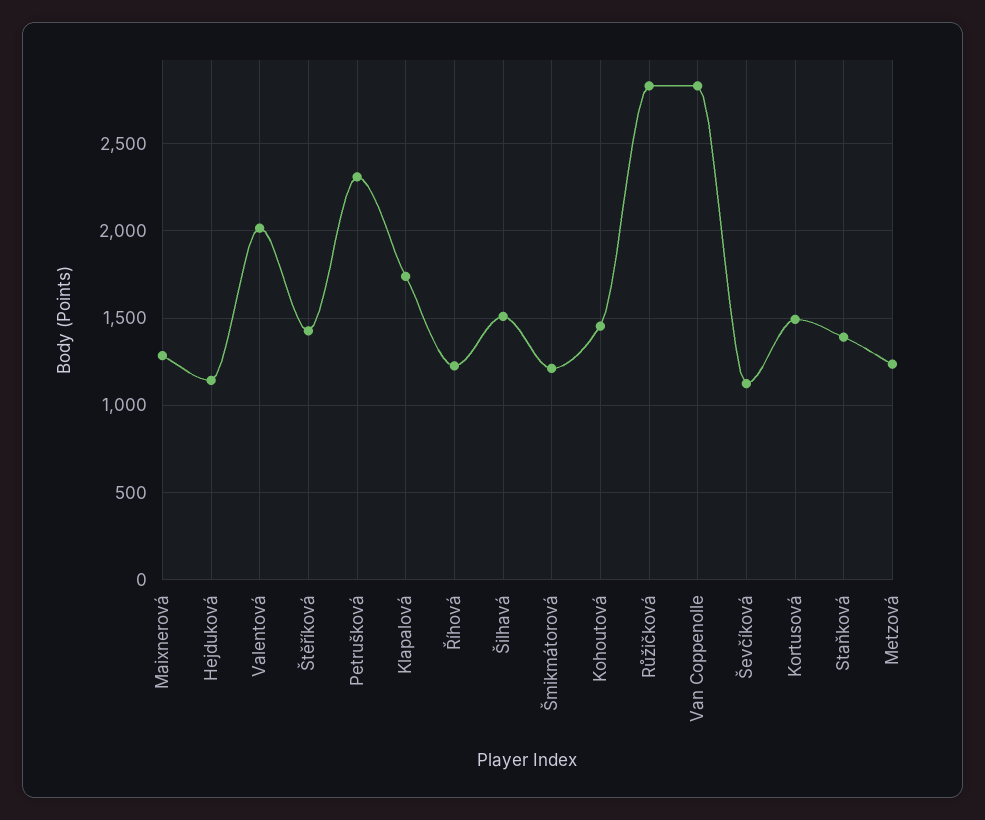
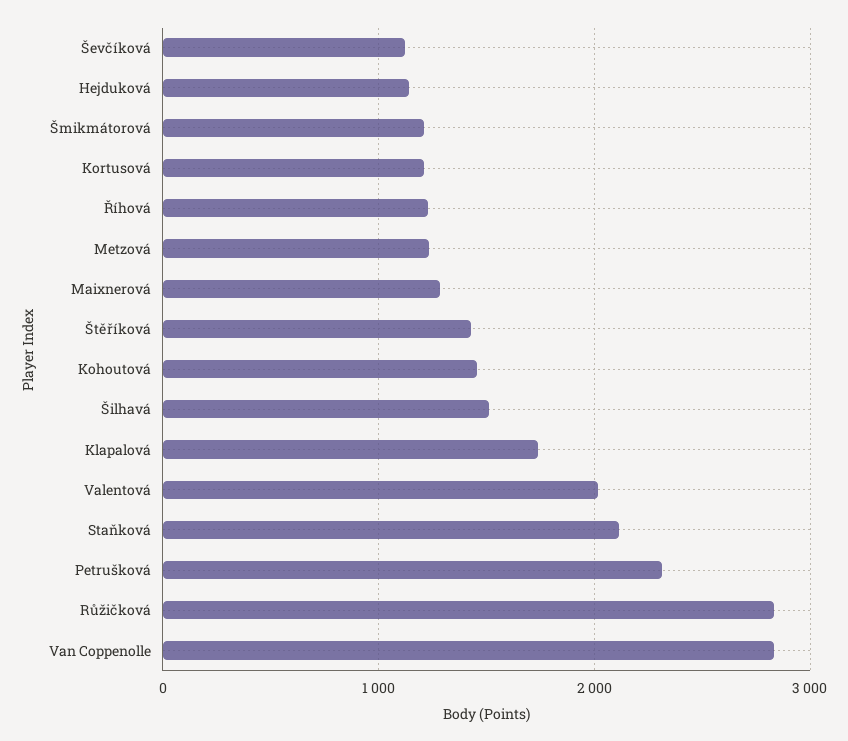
Kortusová: 1500 -> 1200
Staňková: 1400 -> 2100

